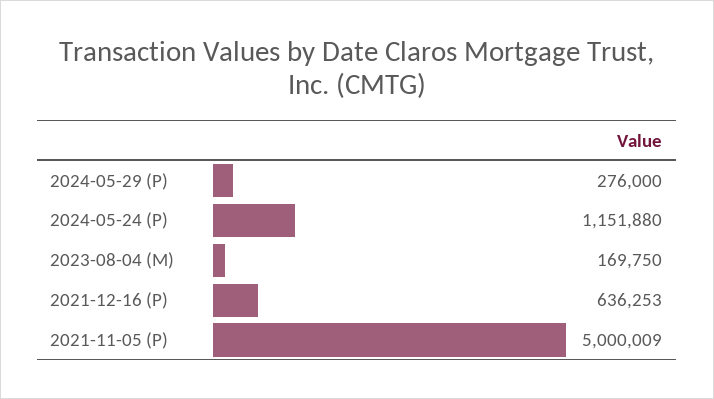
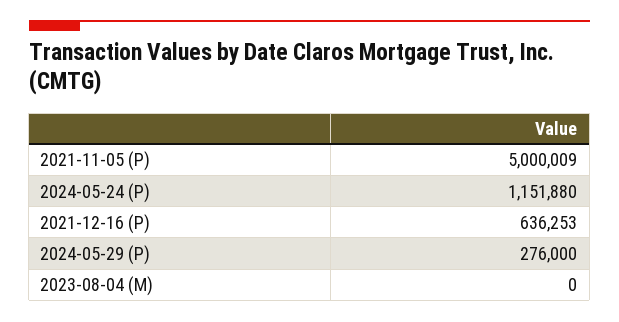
2023-08-04 (M): 169750 -> 0

